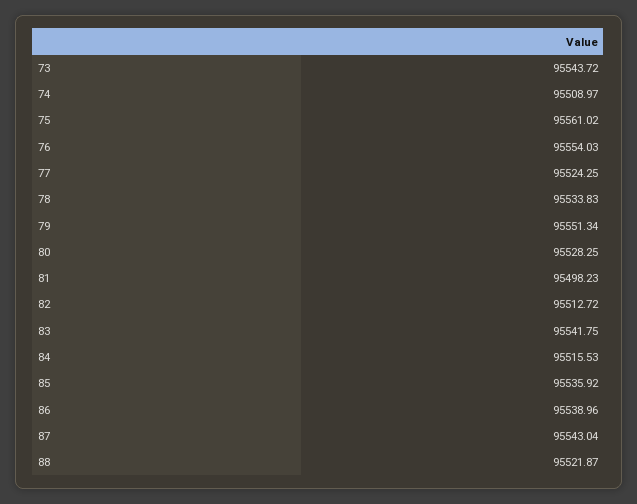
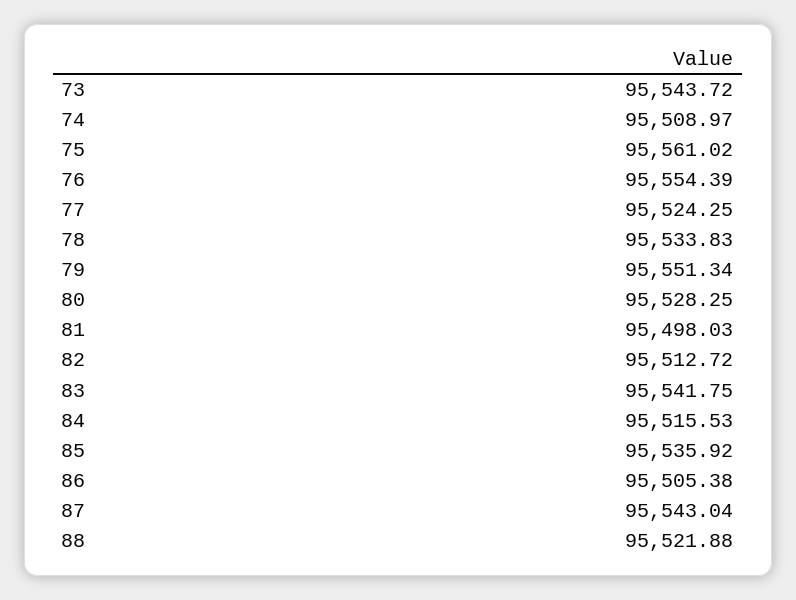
76: 95554.03 -> 95554.39
81: 95498.23 -> 95498.03
86: 95538.96 -> 95505.38
88: 95521.87 -> 95521.88

